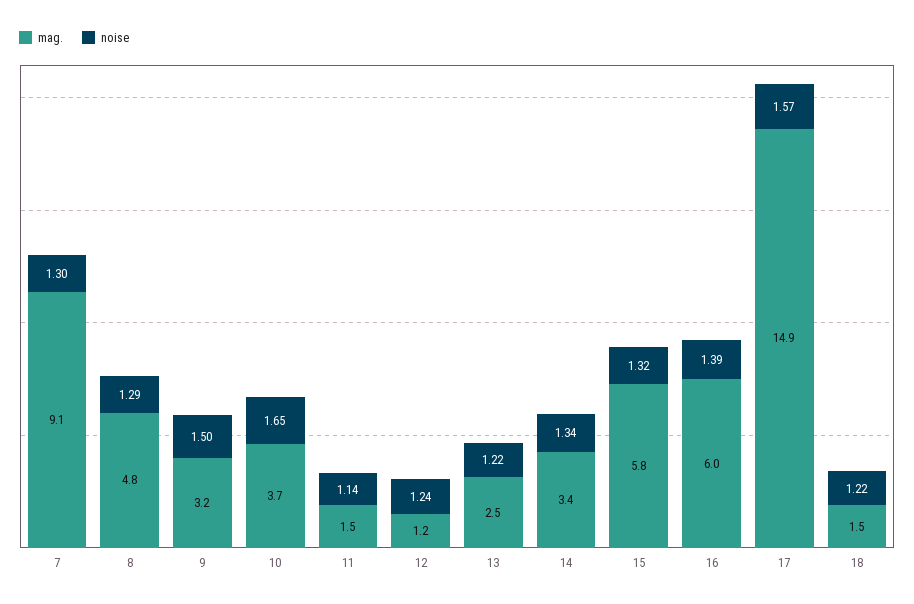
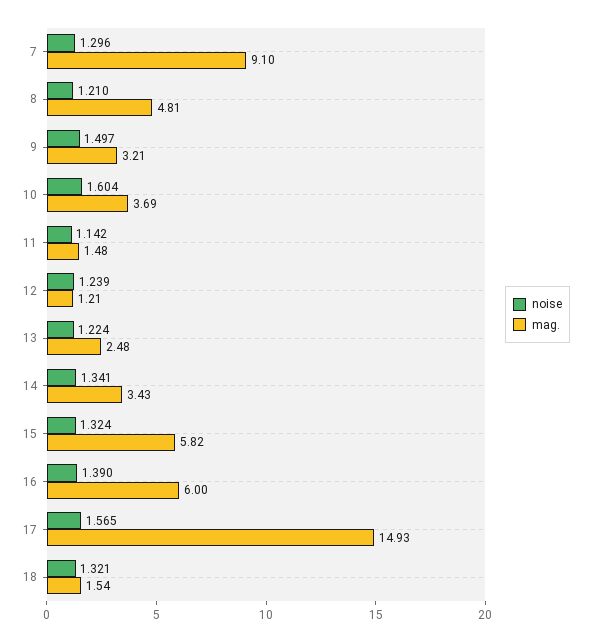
noise, 8: 1.29 -> 1.21
noise, 10: 1.65 -> 1.604
noise, 18: 1.22 -> 1.321

